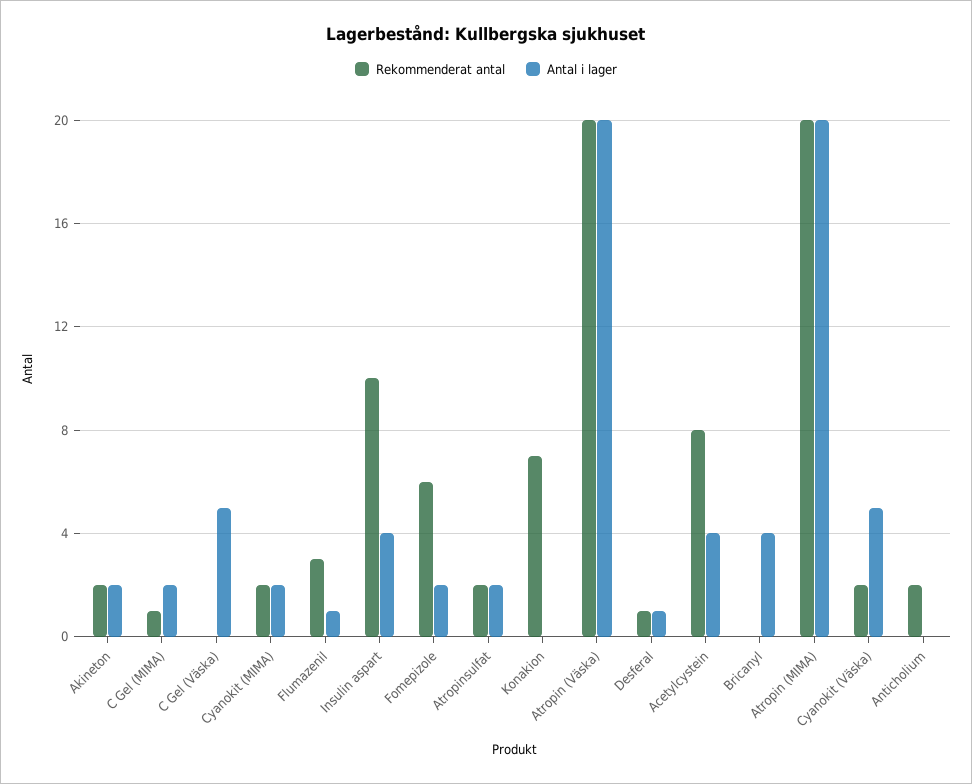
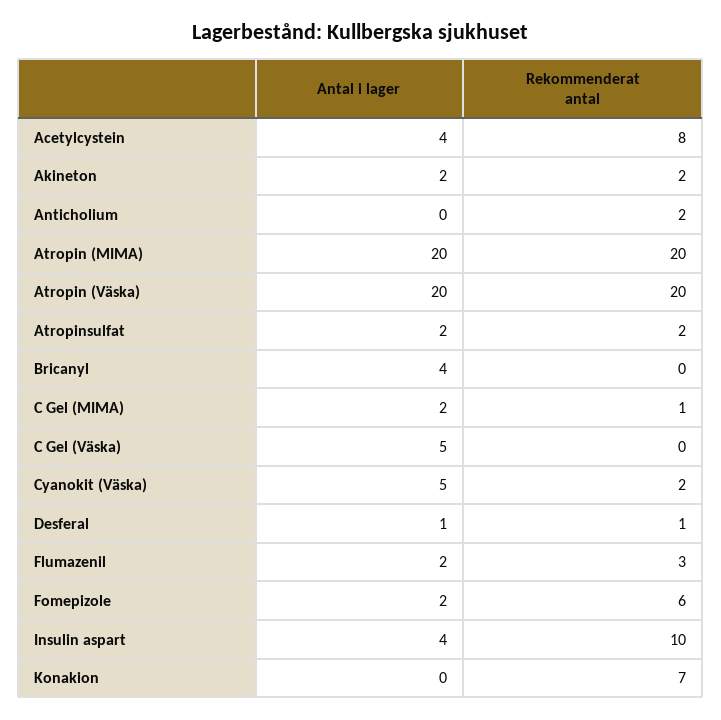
Rekommenderat antal, Cyanokit (MIMA): 2 -> none
Antal i lager, Cyanokit (MIMA): 2 -> none
Antal i lager, Flumazenil: 1 -> 2

